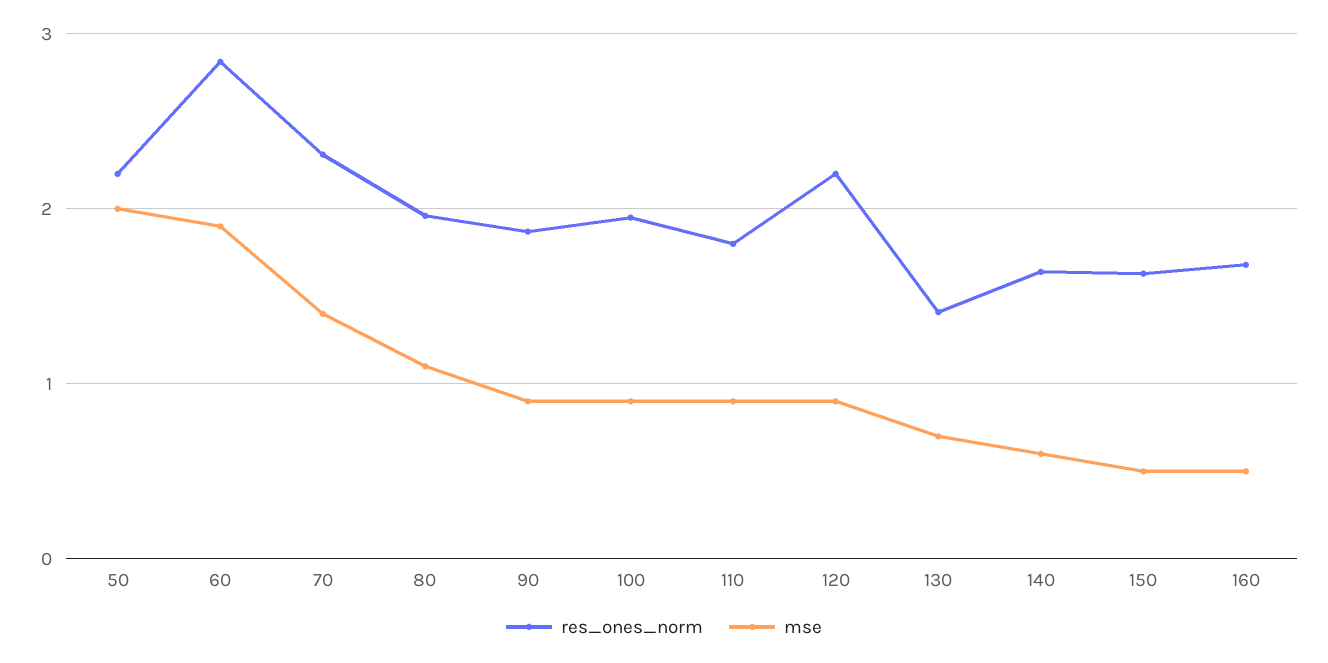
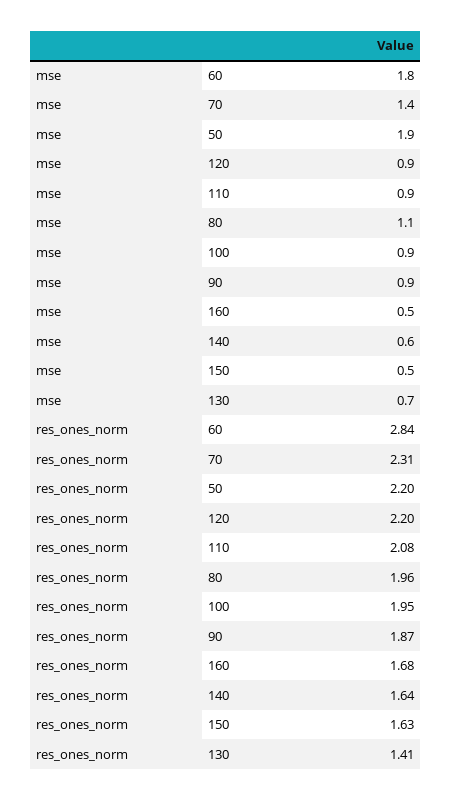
mse, 50: 2 -> 1.9
mse, 60: 1.9 -> 1.8
res_ones_norm, 110: 1.8 -> 2.08

